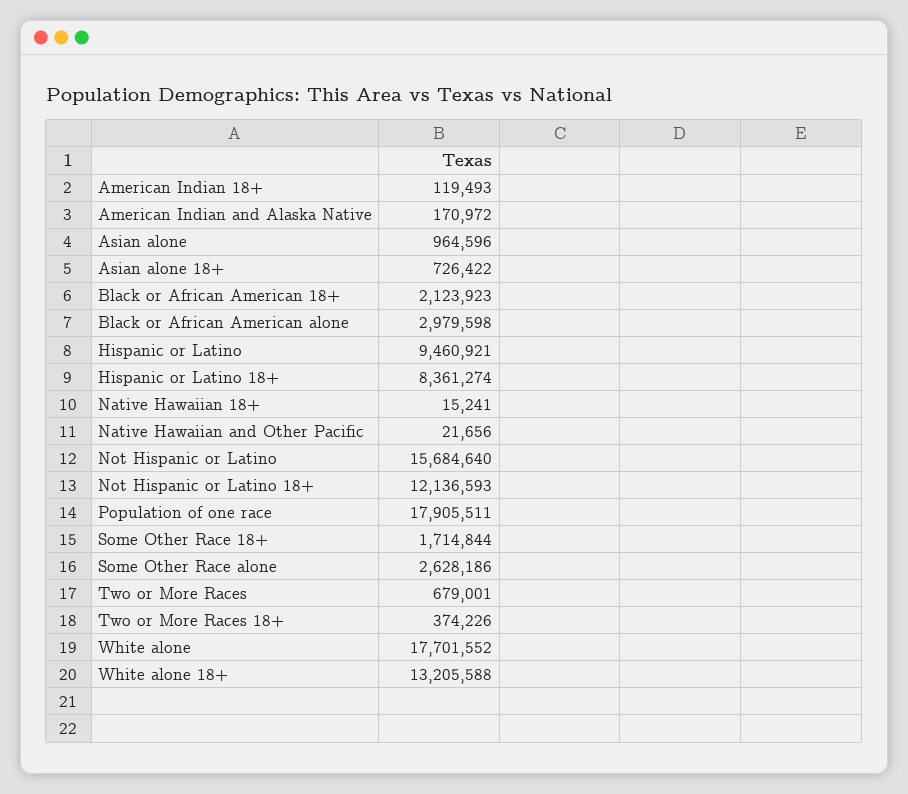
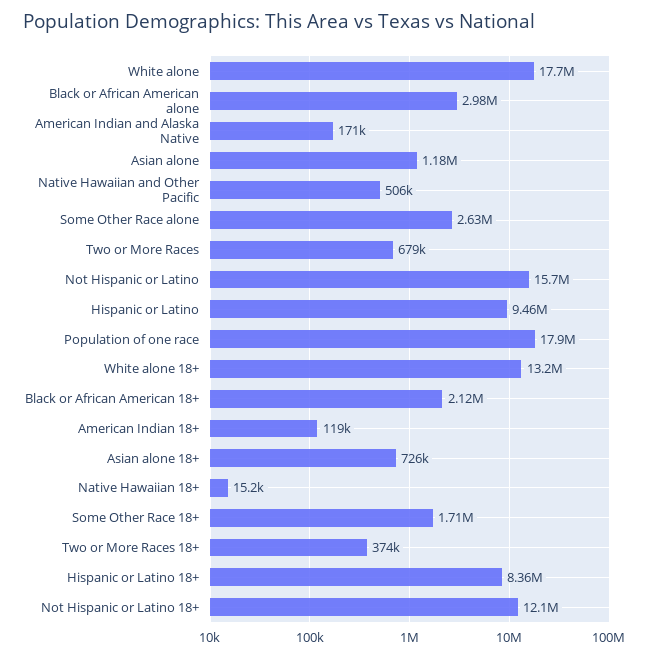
Asian alone: 964596 -> 1180000
Native Hawaiian and Other Pacific: 21656 -> 506000

